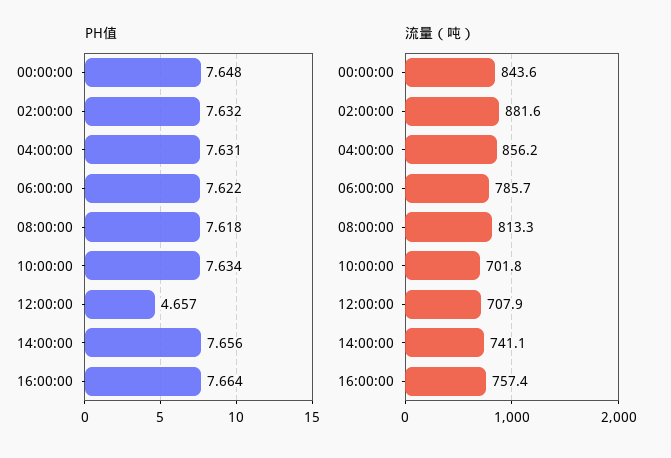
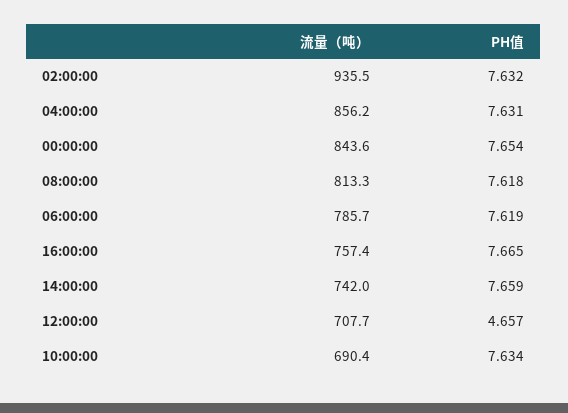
PH值, 00:00:00: 7.648 -> 7.654
PH值, 06:00:00: 7.622 -> 7.619
PH值, 14:00:00: 7.656 -> 7.659
PH值, 16:00:00: 7.664 -> 7.665
流量（吨）, 02:00:00: 881.6 -> 935.5
流量（吨）, 10:00:00: 701.8 -> 690.4
流量（吨）, 12:00:00: 707.9 -> 707.7
流量（吨）, 14:00:00: 741.1 -> 742

